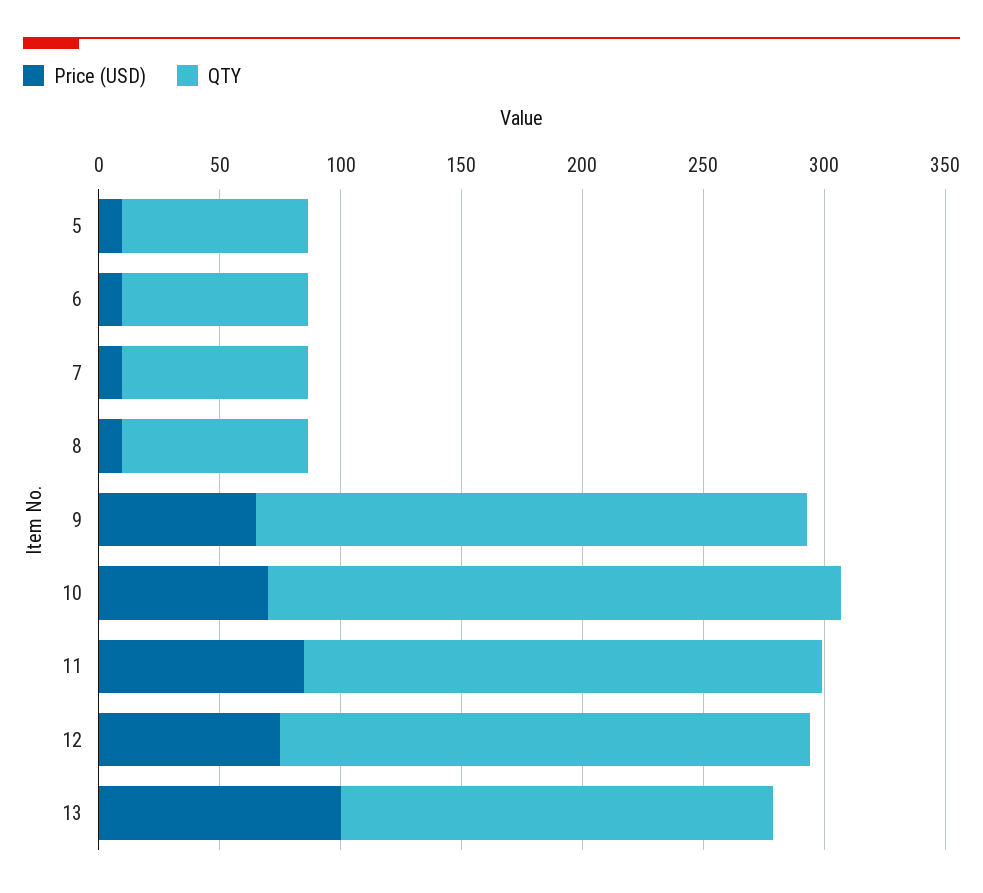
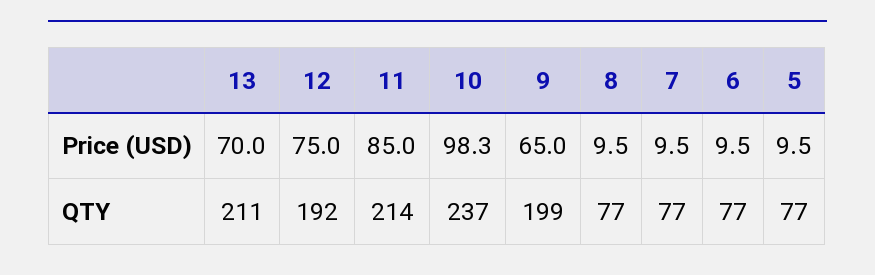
QTY, 9: 230 -> 199
Price (USD), 10: 70 -> 98.3
QTY, 12: 220 -> 192
Price (USD), 13: 100 -> 70
QTY, 13: 180 -> 211

